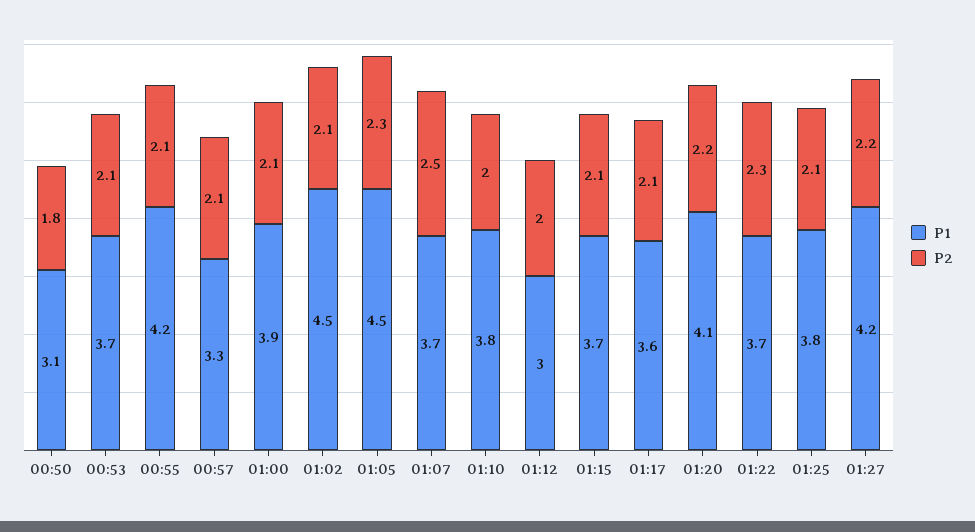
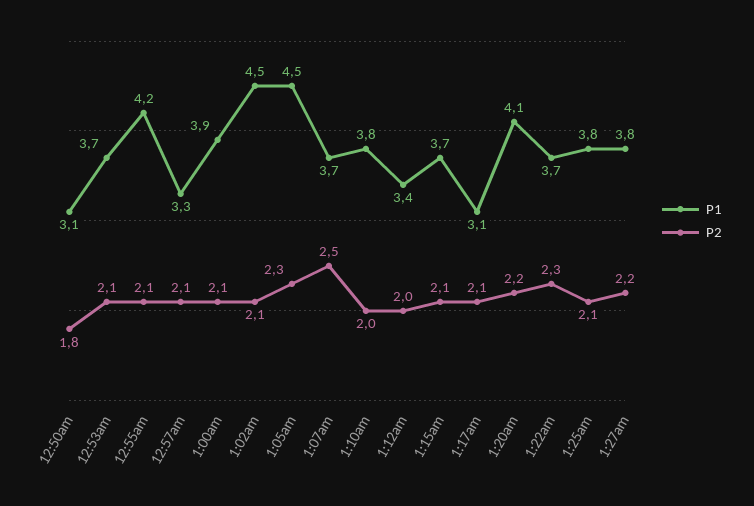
P1, 01:12: 3 -> 3.4
P1, 01:17: 3.6 -> 3.1
P1, 01:27: 4.2 -> 3.8

